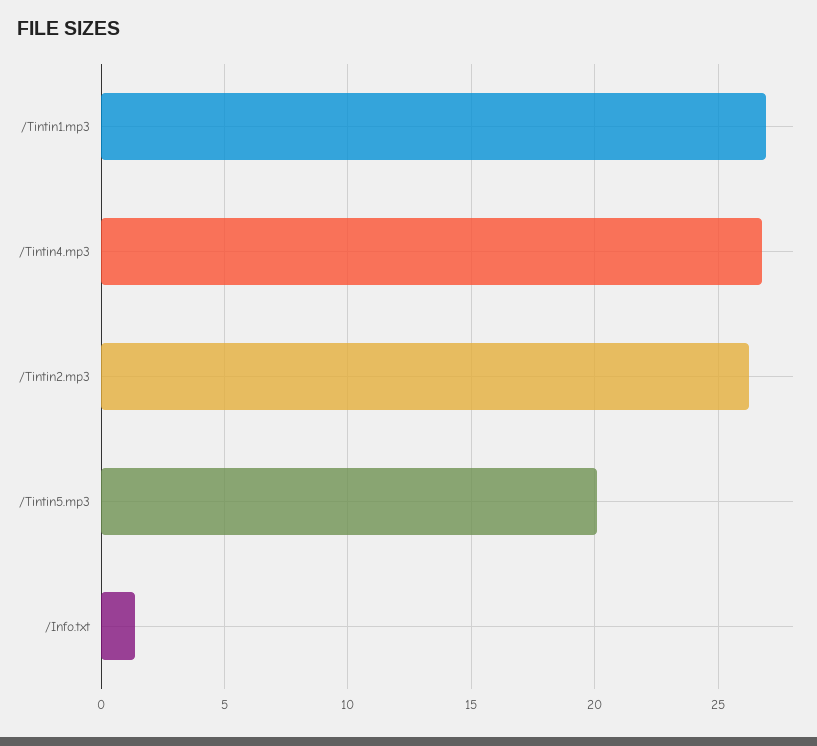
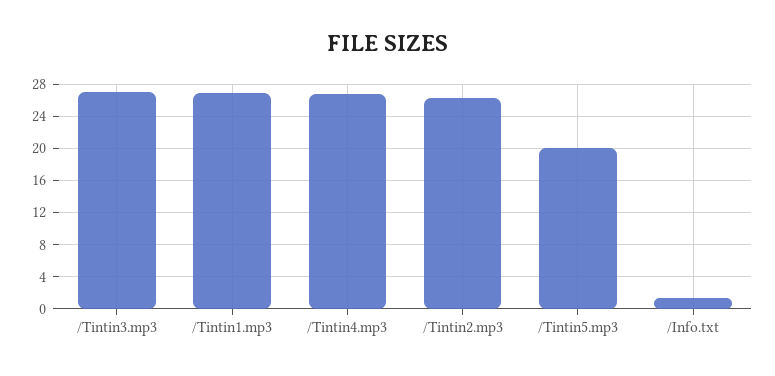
/Tintin3.mp3: none -> 27

